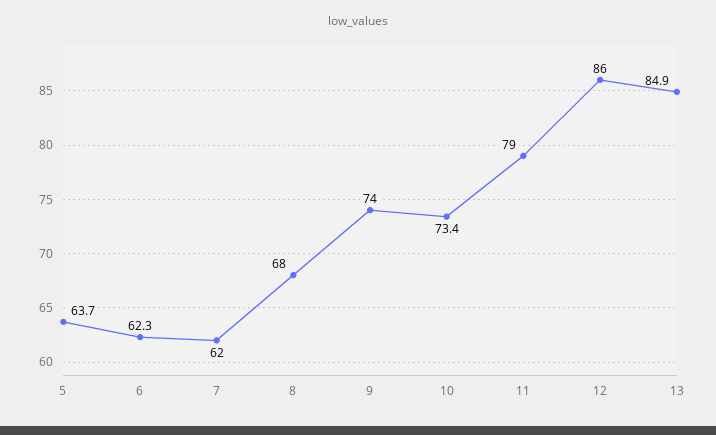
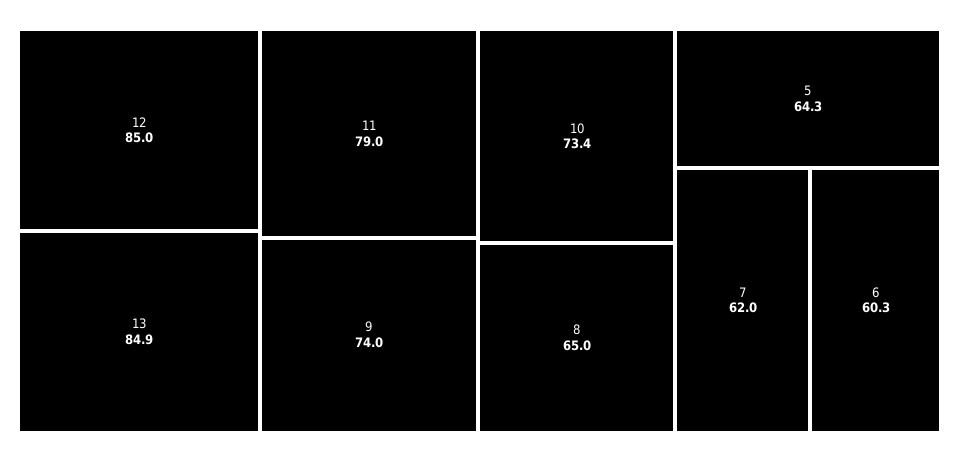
5: 63.7 -> 64.3
6: 62.3 -> 60.3
8: 68 -> 65
12: 86 -> 85

